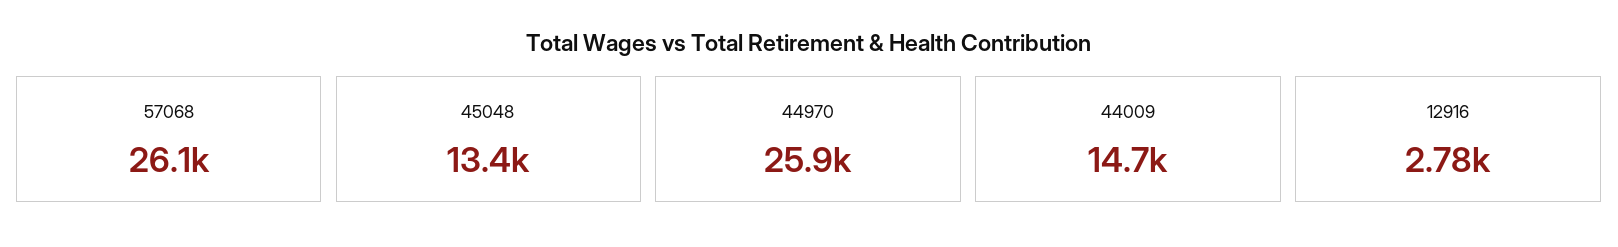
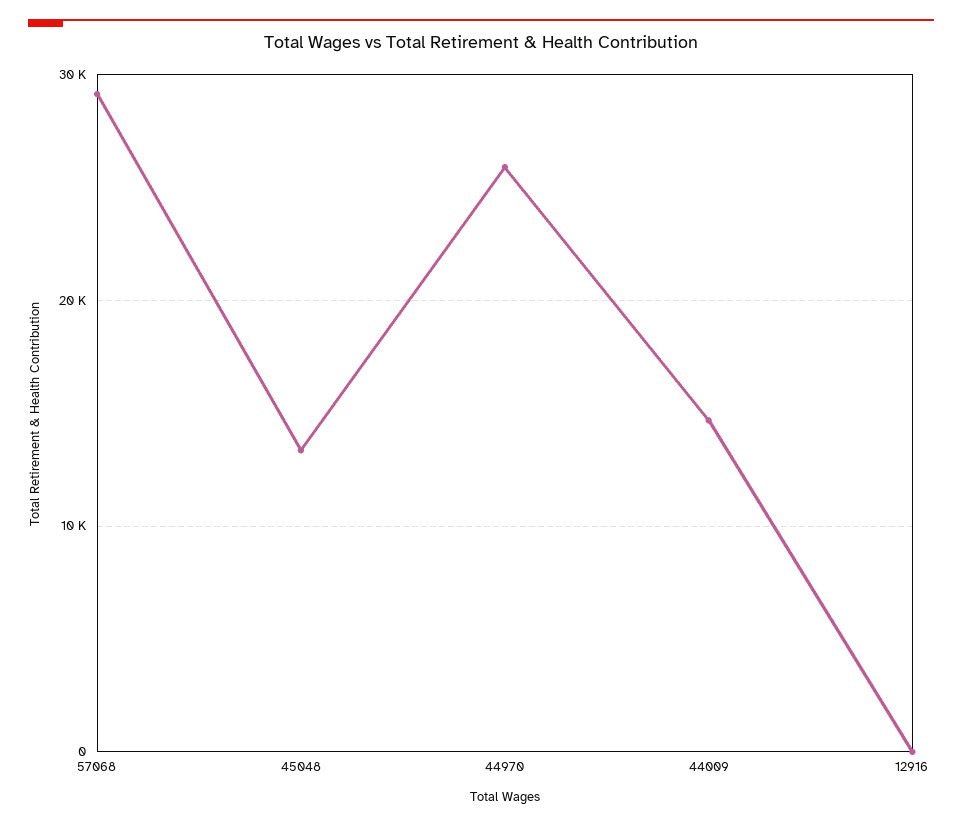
57068: 26100 -> 29000
12916: 2780 -> 0

